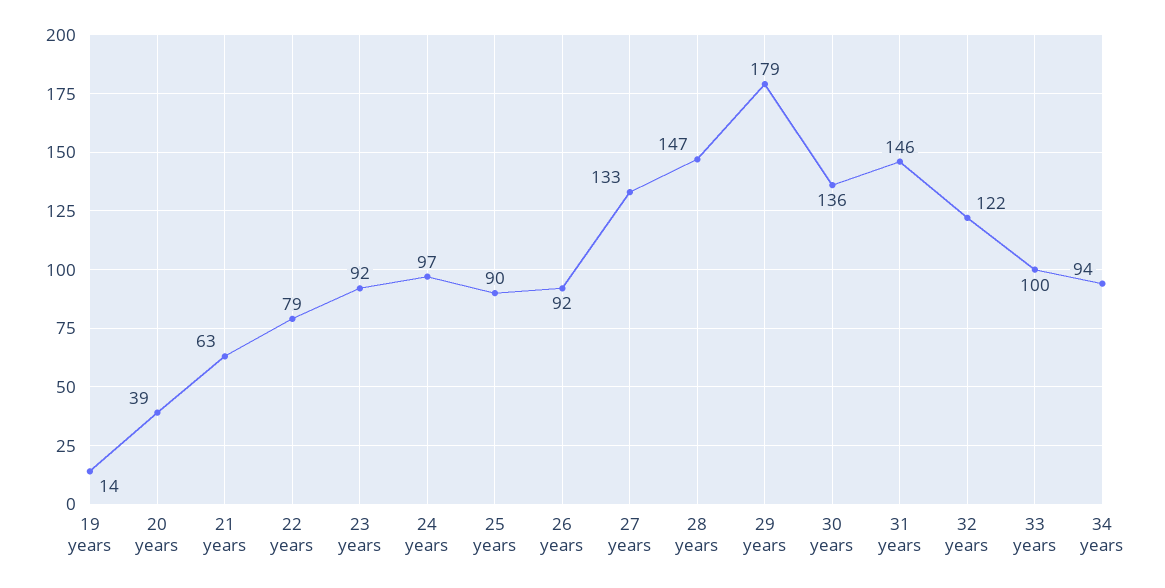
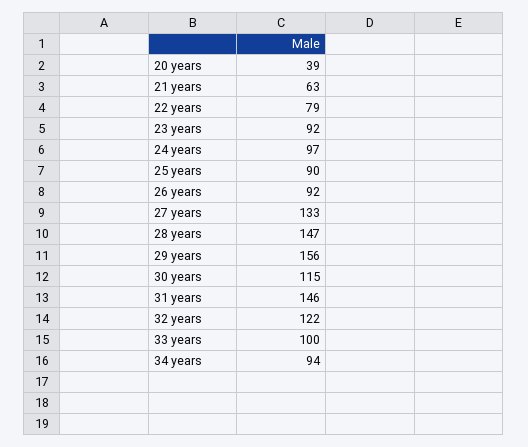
19 years: 14 -> none
29 years: 179 -> 156
30 years: 136 -> 115

